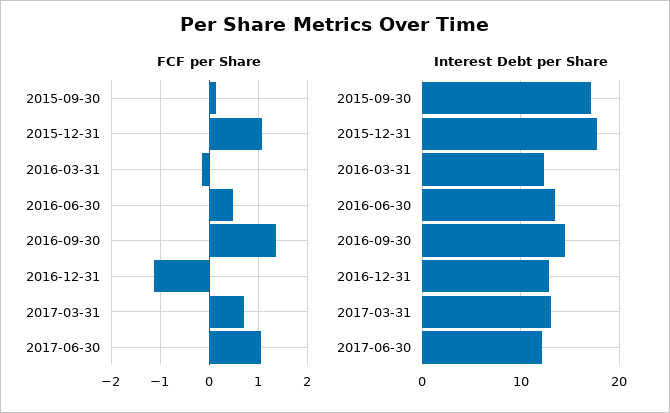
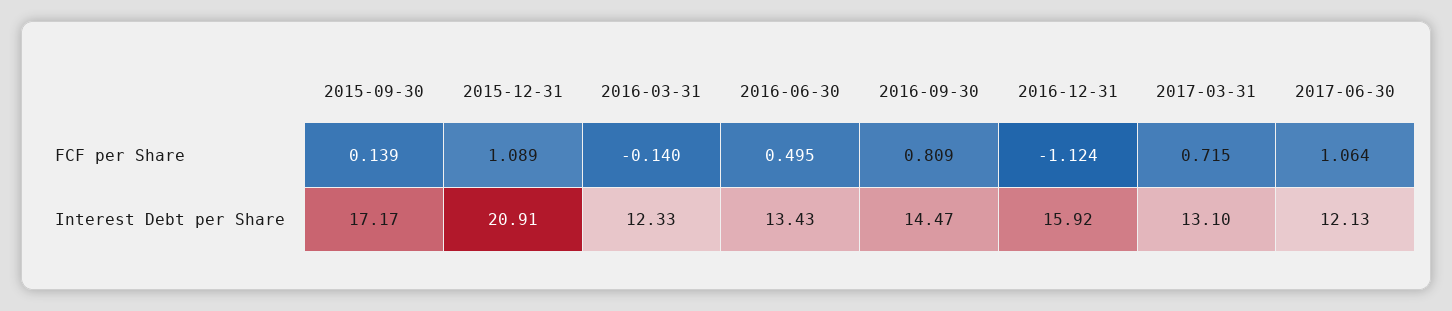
FCF per Share, 2016-09-30: 1.4 -> 0.809
Interest Debt per Share, 2015-12-31: 18 -> 20.91
Interest Debt per Share, 2016-12-31: 13 -> 15.92

